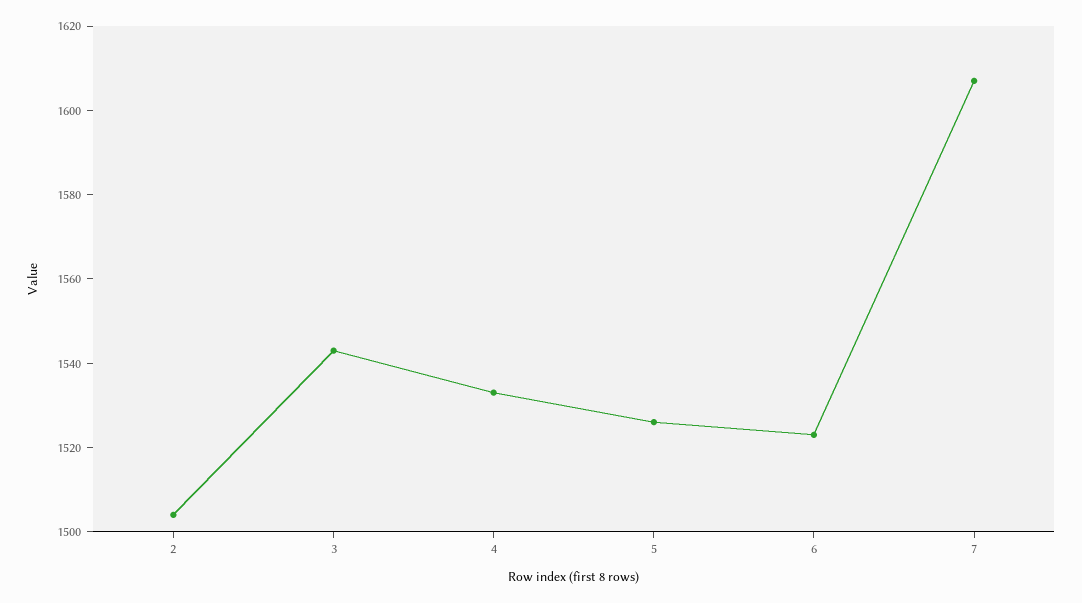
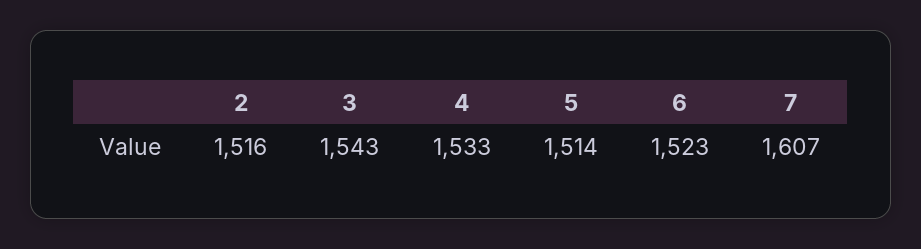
2: 1505 -> 1516
5: 1525 -> 1514

